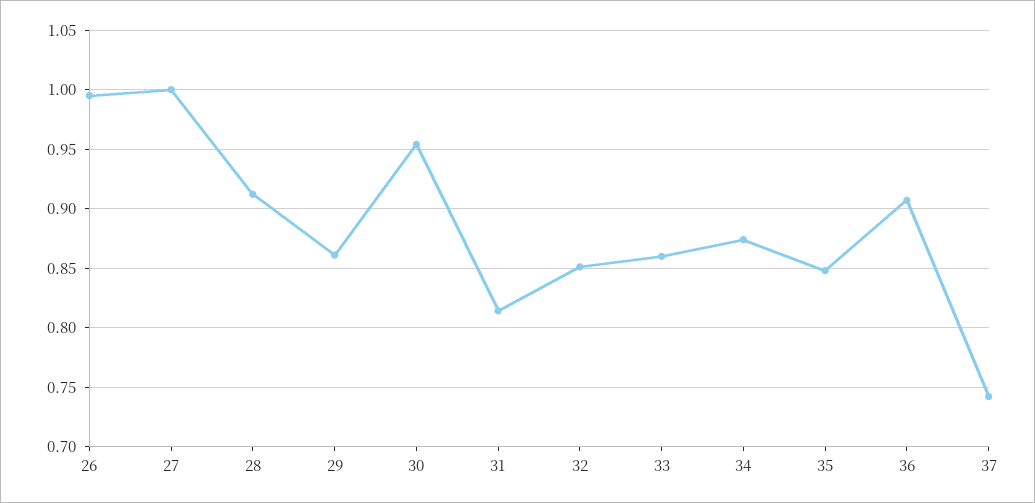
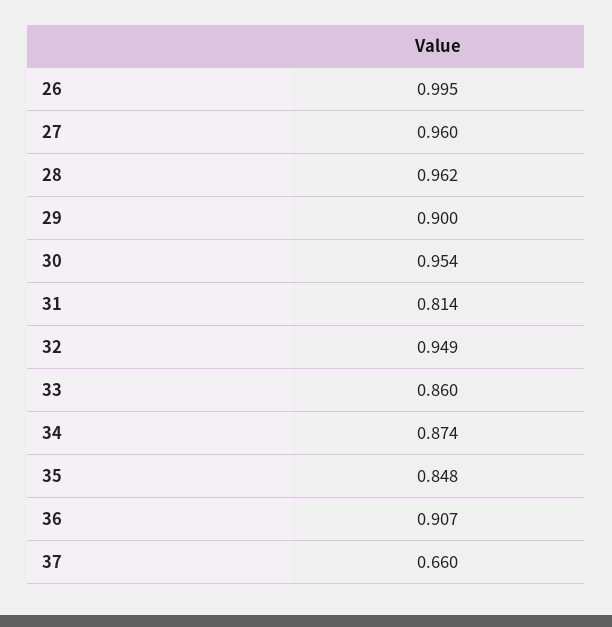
27: 1 -> 0.96
28: 0.91 -> 0.962
29: 0.86 -> 0.9
32: 0.85 -> 0.949
37: 0.74 -> 0.66

